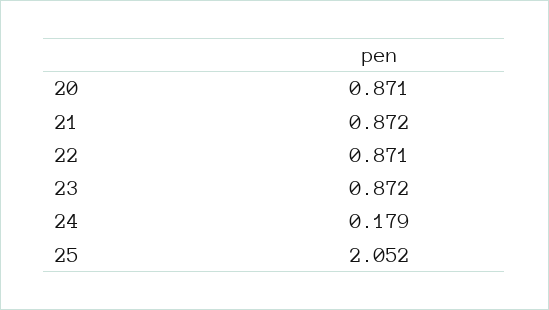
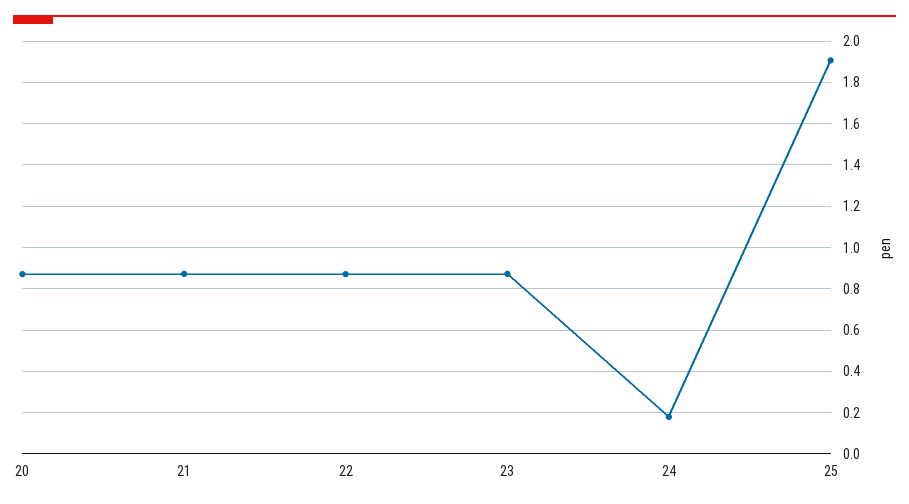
25: 2.052 -> 1.9

